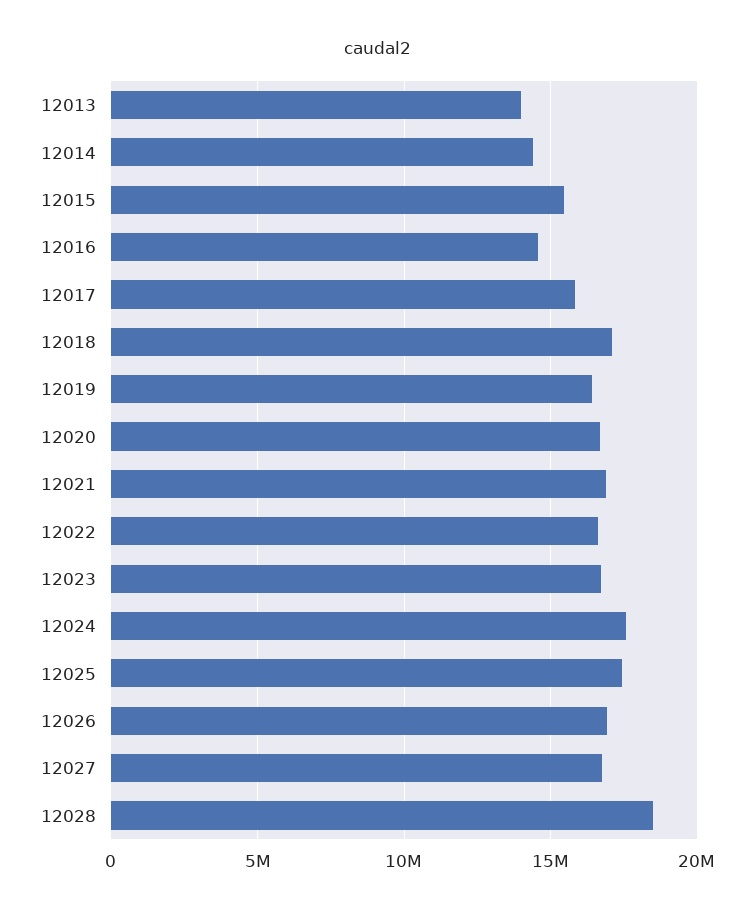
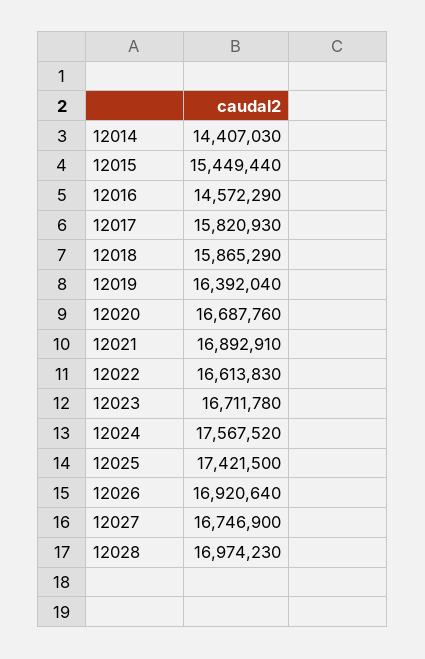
12013: 14000000 -> none
12018: 17000000 -> 15865290
12028: 18500000 -> 16974230

